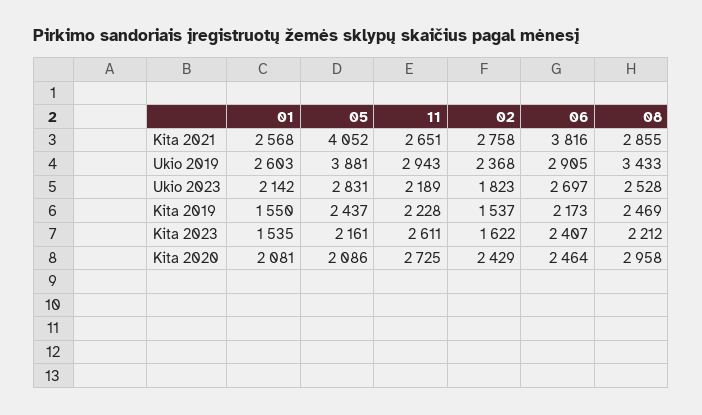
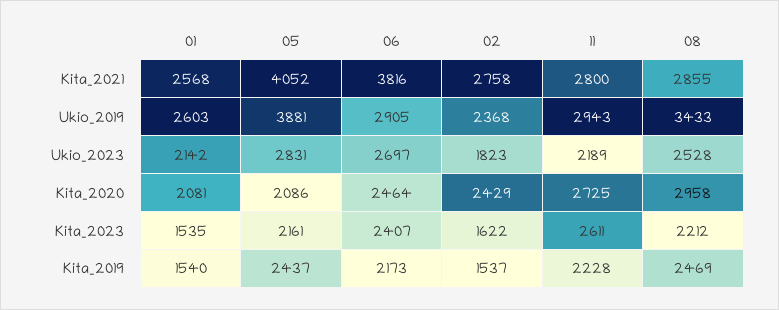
11, Kita 2021: 2651 -> 2800
01, Kita 2019: 1550 -> 1540

